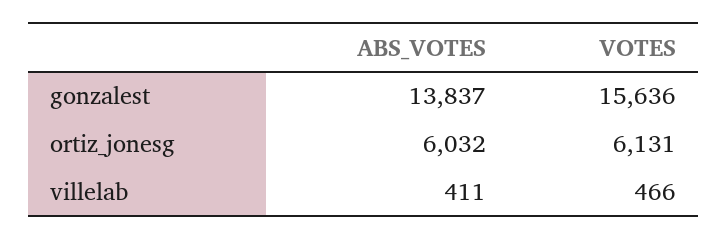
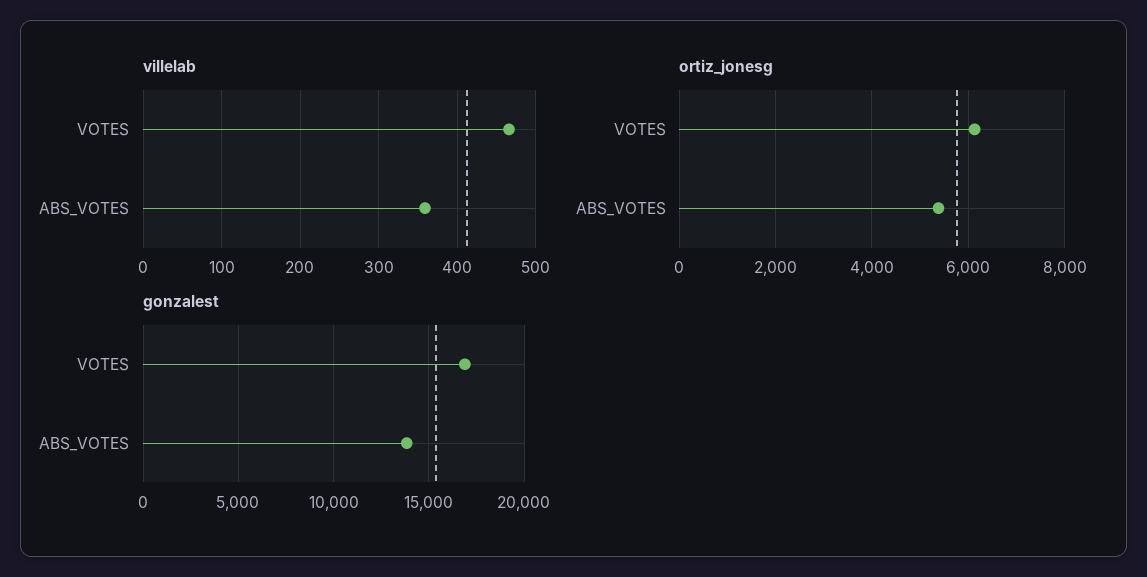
gonzalest, VOTES: 15636 -> 17000
ortiz_jonesg, ABS_VOTES: 6032 -> 5400
villelab, ABS_VOTES: 411 -> 360

